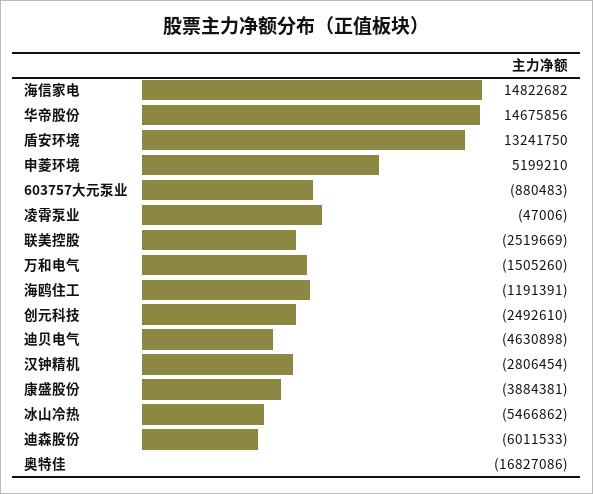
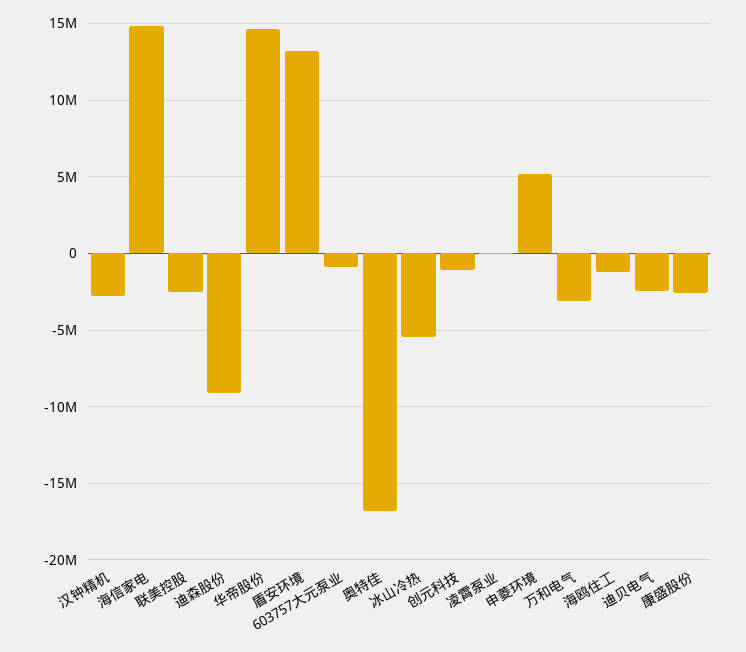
万和电气: -1505260 -> -3000000
创元科技: -2492610 -> -1000000
迪贝电气: -4630898 -> -2500000
康盛股份: -3884381 -> -2500000
迪森股份: -6011533 -> -9000000

